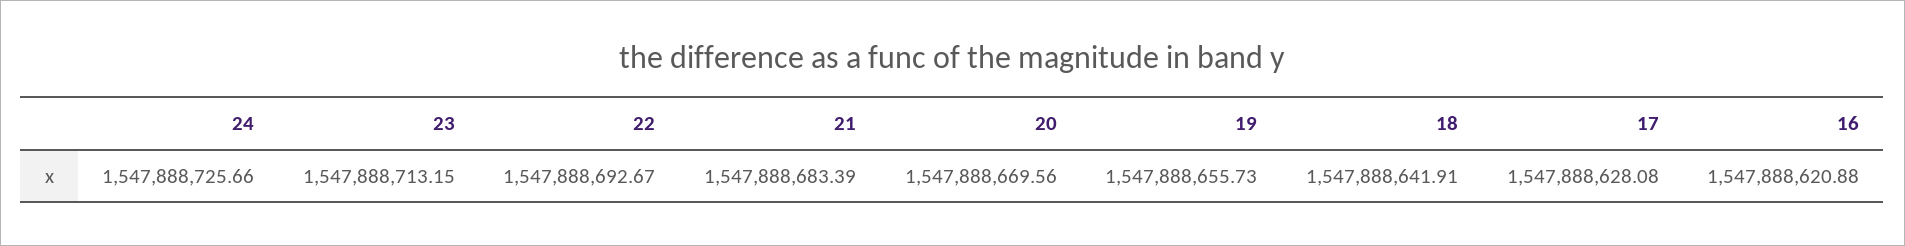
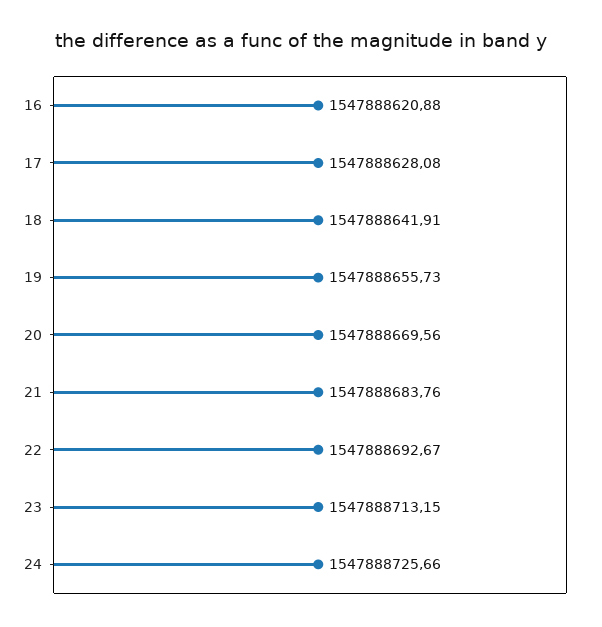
21: 1547888683.39 -> 1547888683.76

